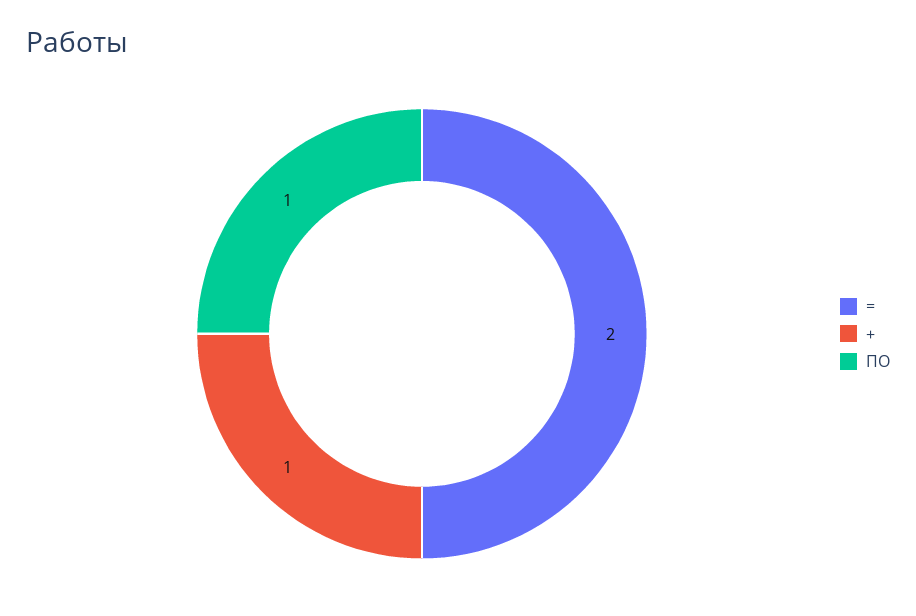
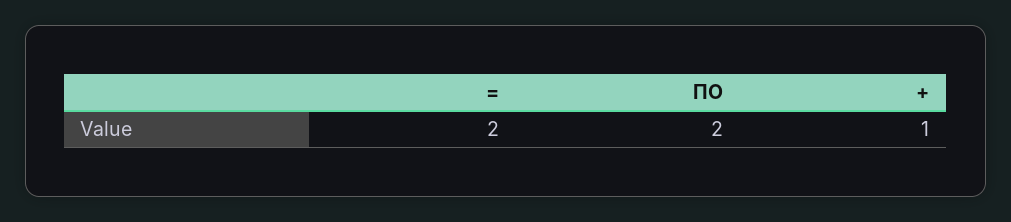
ПО: 1 -> 2

